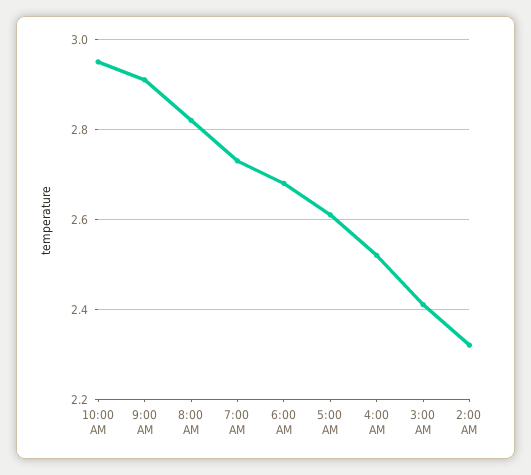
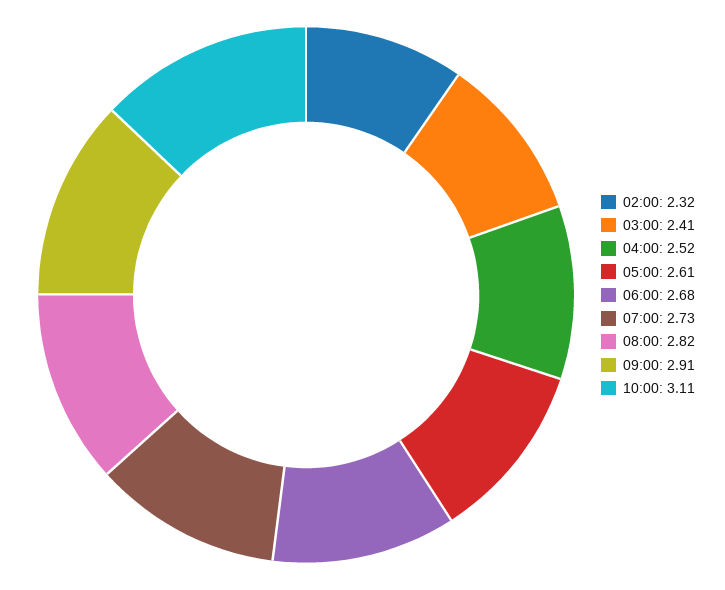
10:00 AM: 2.95 -> 3.11

